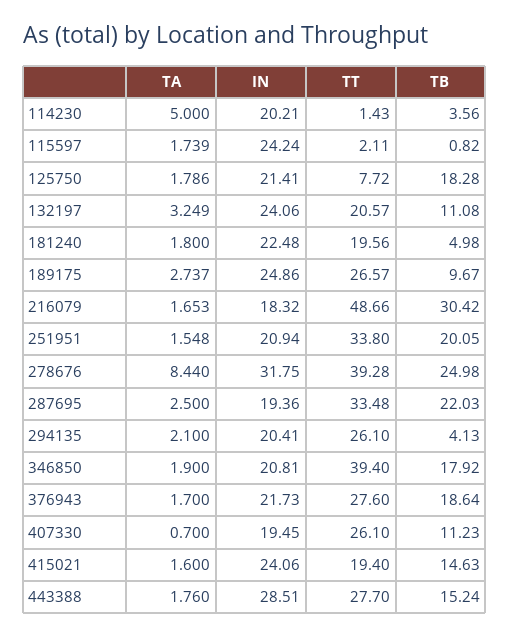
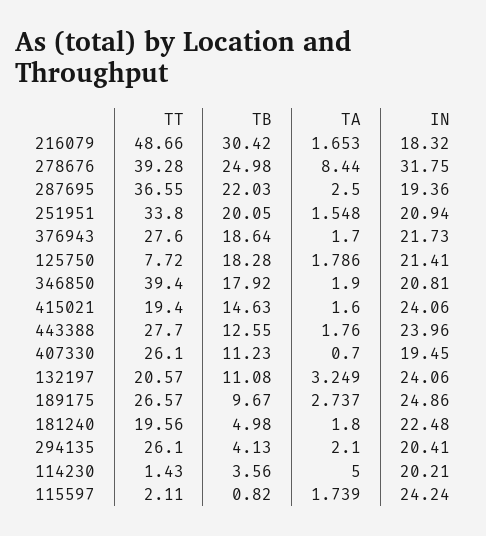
TT, 287695: 33.48 -> 36.55
IN, 443388: 28.51 -> 23.96
TB, 443388: 15.24 -> 12.55

